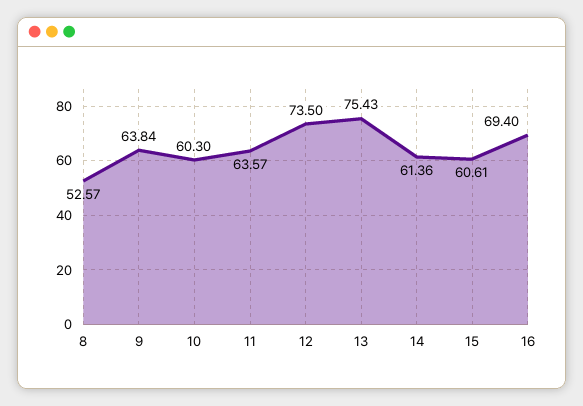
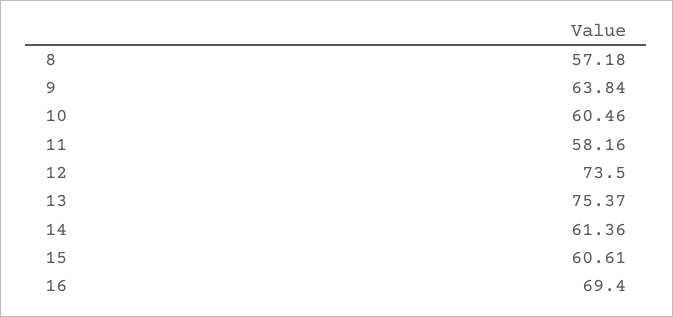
8: 52.57 -> 57.18
10: 60.3 -> 60.46
11: 63.57 -> 58.16
13: 75.43 -> 75.37

